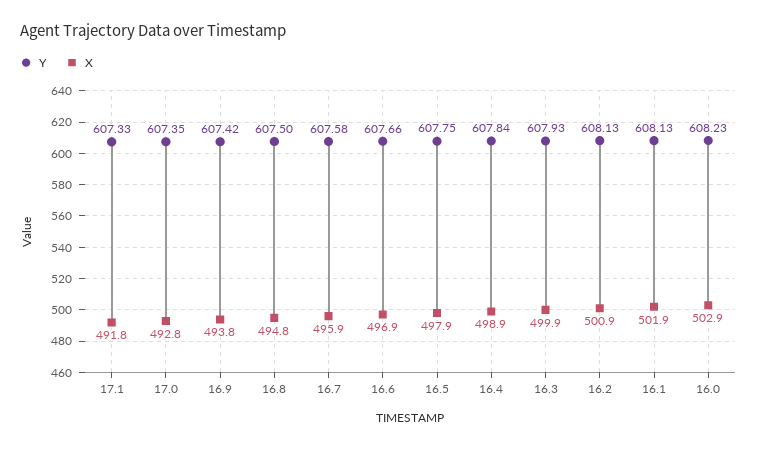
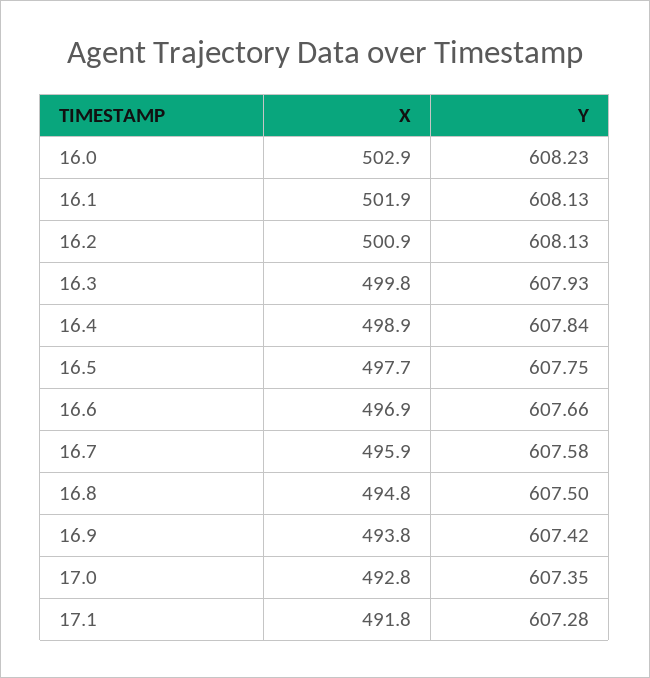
Y, 17.1: 607.33 -> 607.28
X, 16.5: 497.9 -> 497.7
X, 16.3: 499.9 -> 499.8

